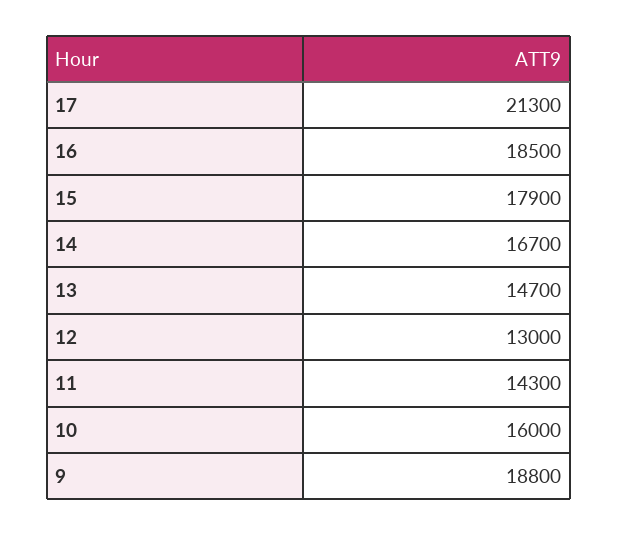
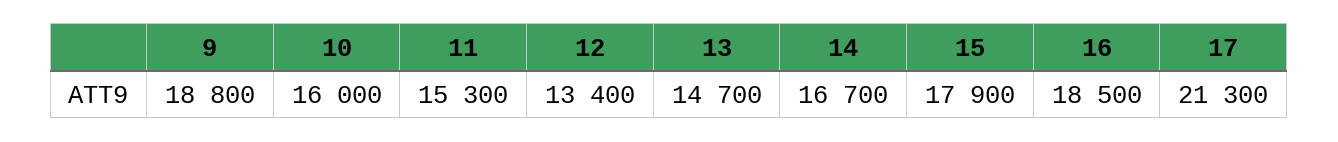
12: 13000 -> 13400
11: 14300 -> 15300

